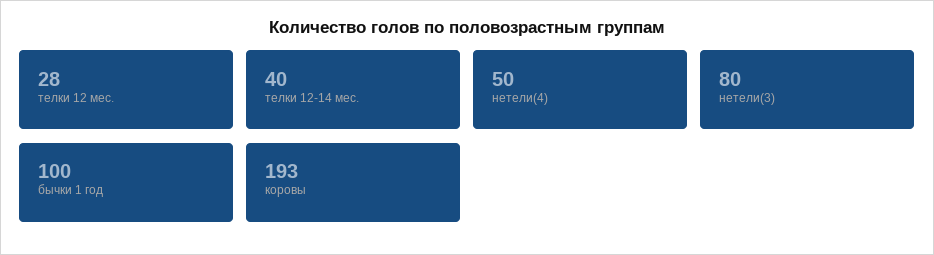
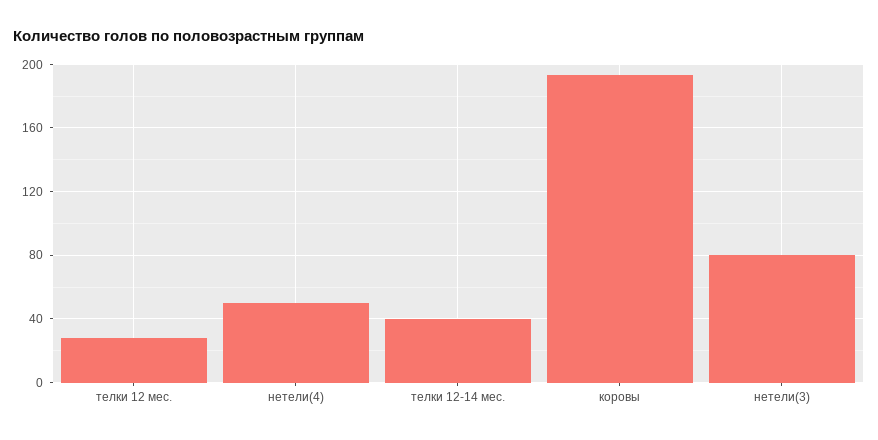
бычки 1 год: 100 -> none

